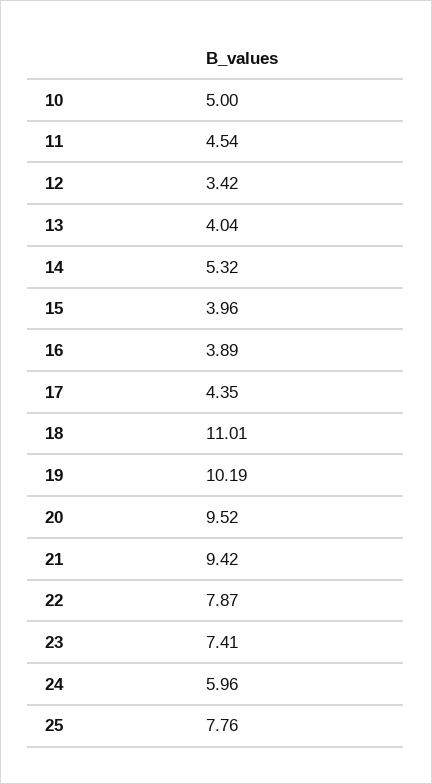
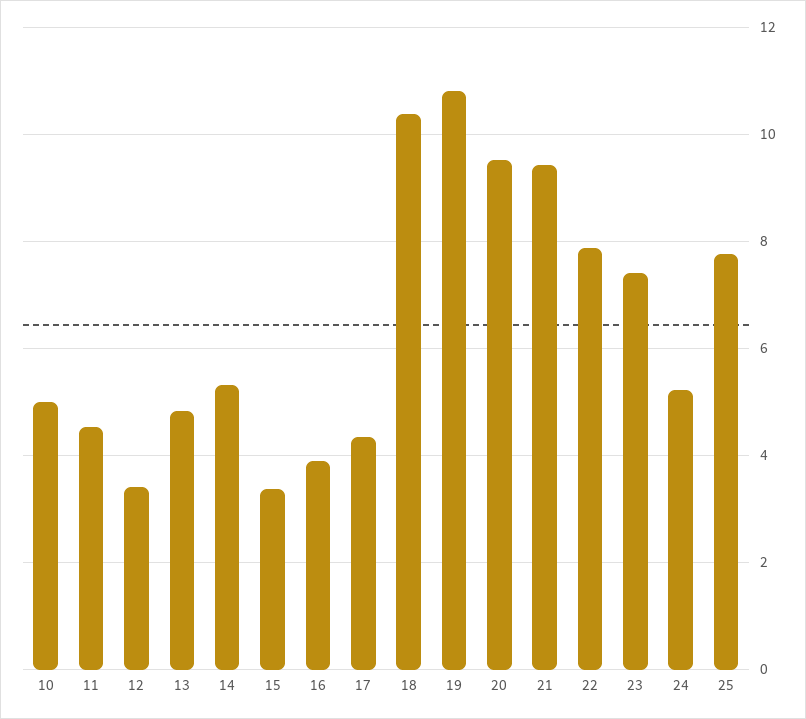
13: 4.04 -> 4.8
15: 3.96 -> 3.4
18: 11.01 -> 10.4
19: 10.19 -> 10.8
24: 5.96 -> 5.2

